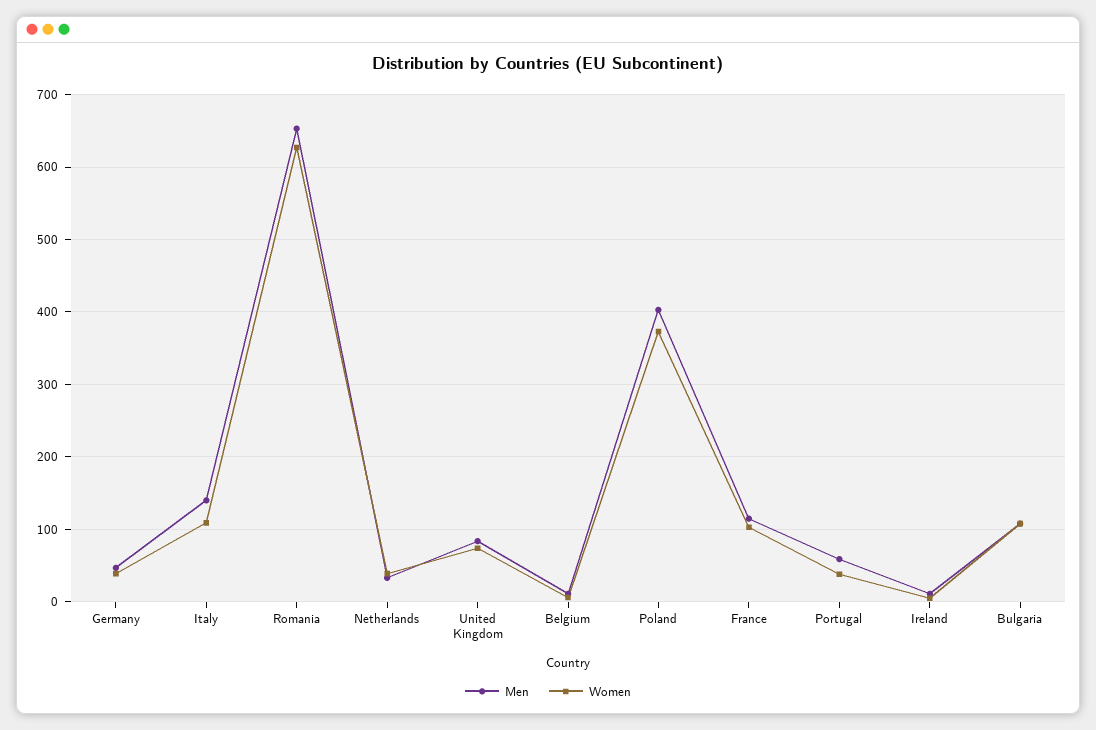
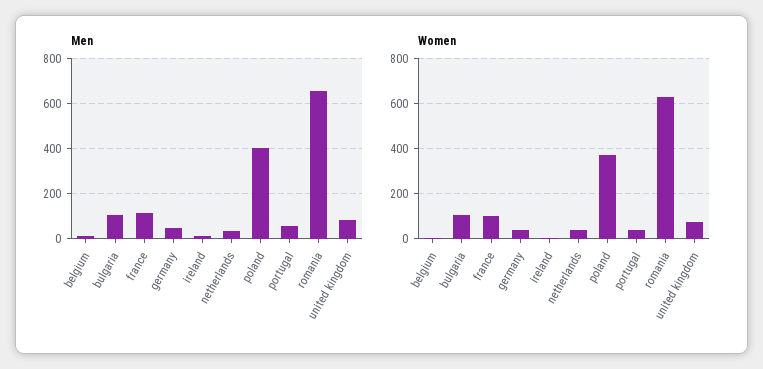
Men, Italy: 140 -> none
Women, Italy: 110 -> none

